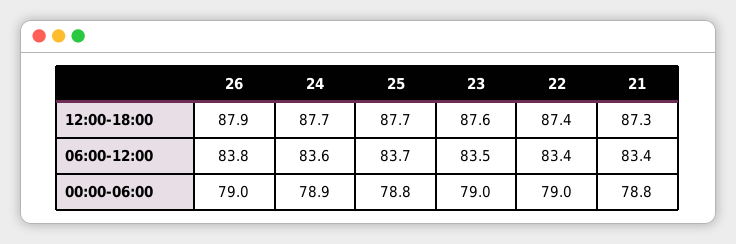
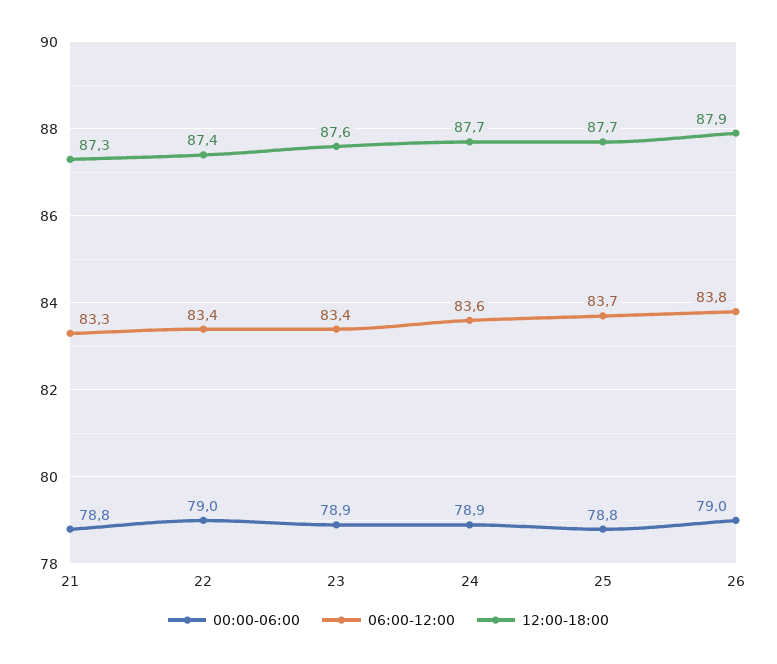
06:00-12:00, 23: 83.5 -> 83.4
06:00-12:00, 21: 83.4 -> 83.3
00:00-06:00, 23: 79 -> 78.9

